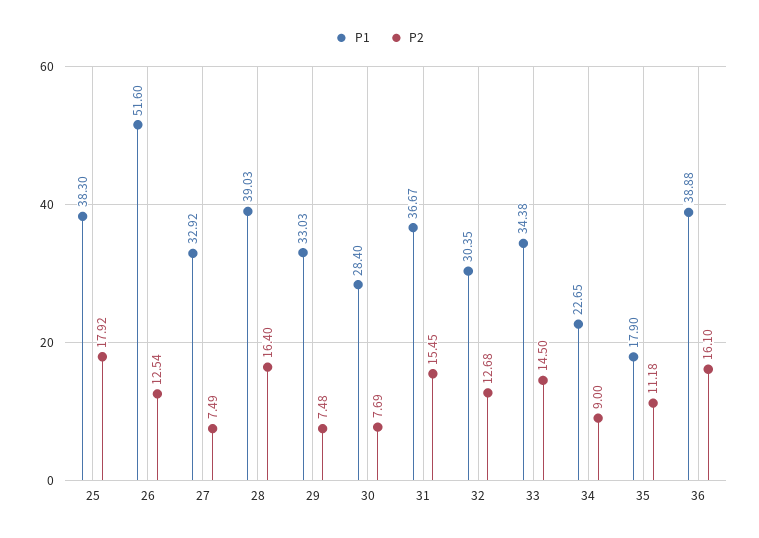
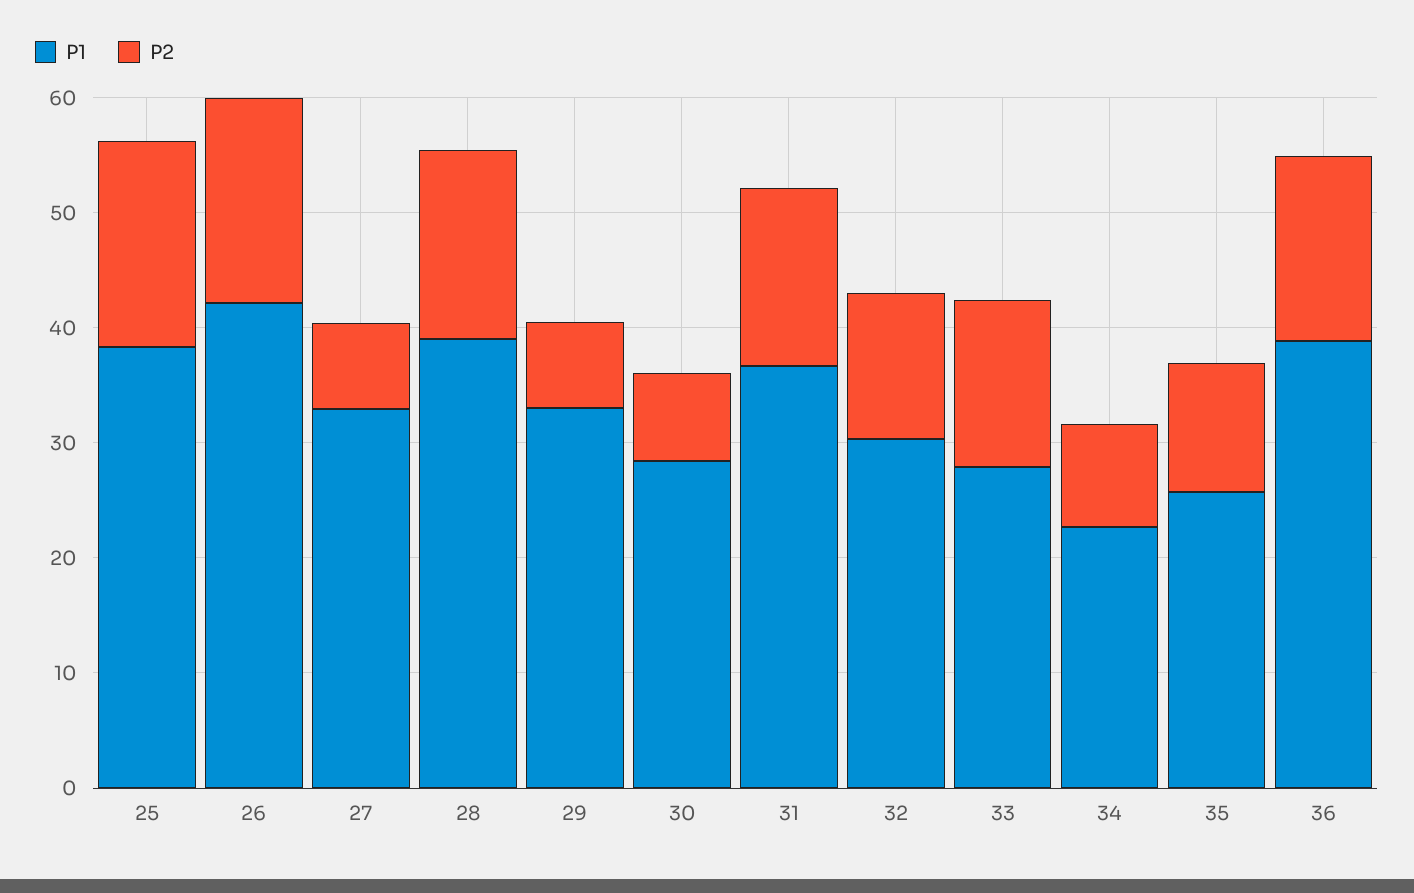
P1, 26: 51.6 -> 42
P2, 26: 12.54 -> 18
P1, 33: 34.38 -> 28
P1, 35: 17.9 -> 26

